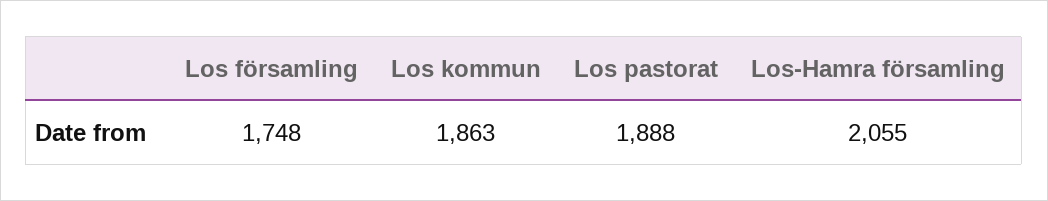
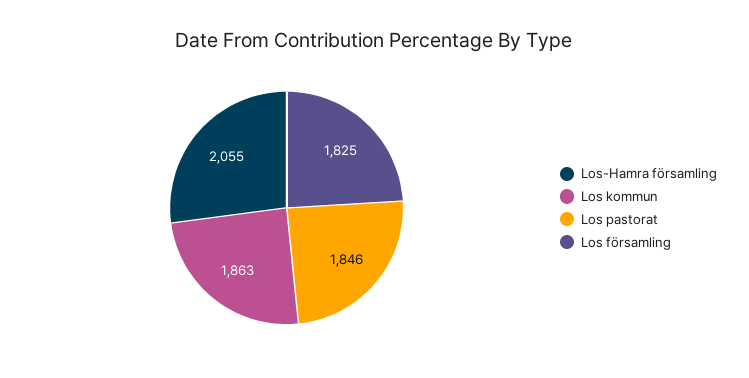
Los församling: 1748 -> 1825
Los pastorat: 1888 -> 1846

